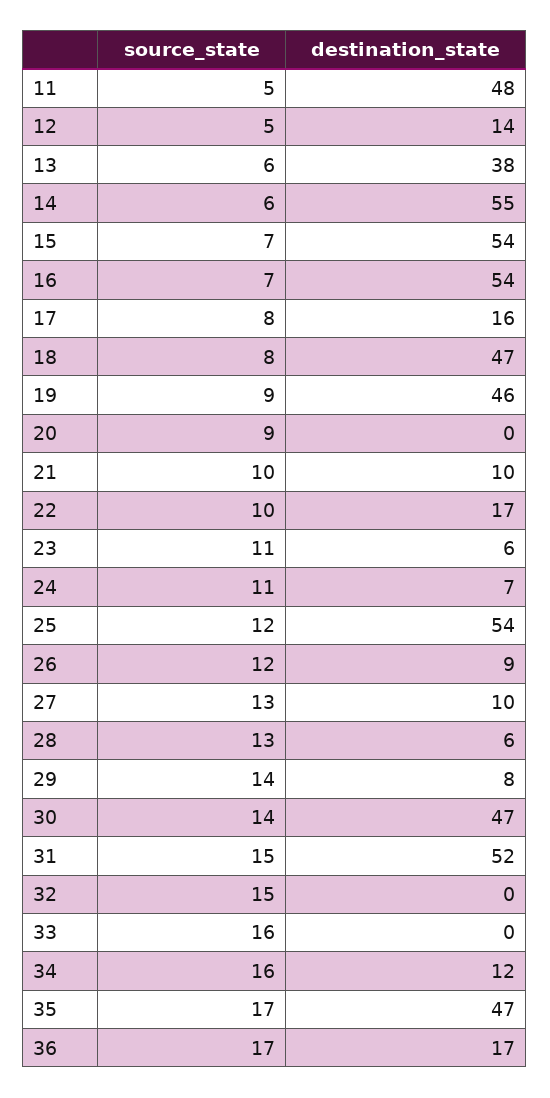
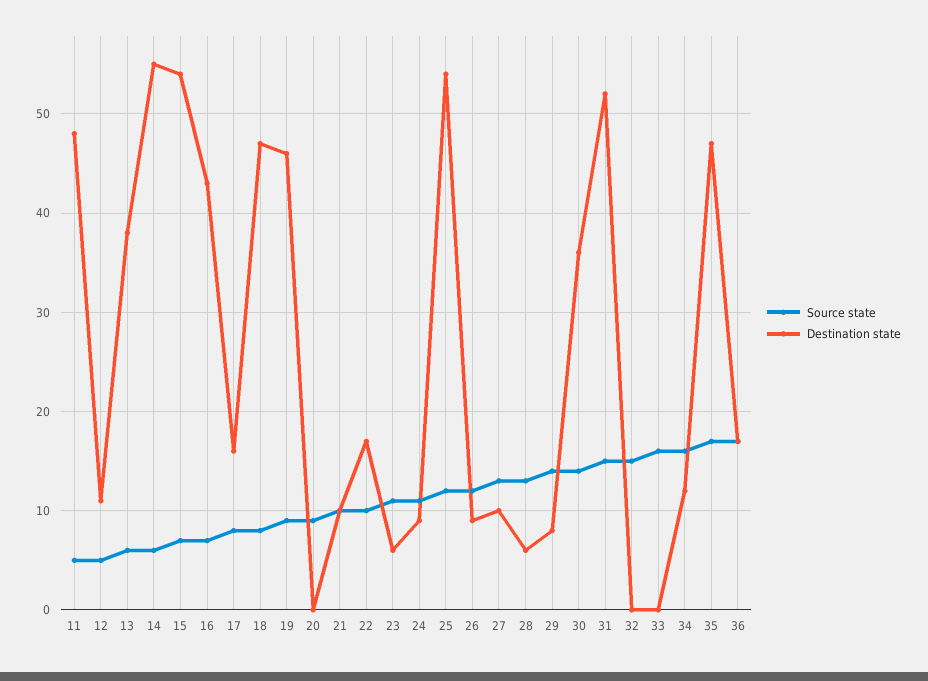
destination_state, 12: 14 -> 11
destination_state, 16: 54 -> 43
destination_state, 24: 7 -> 9
destination_state, 30: 47 -> 36

